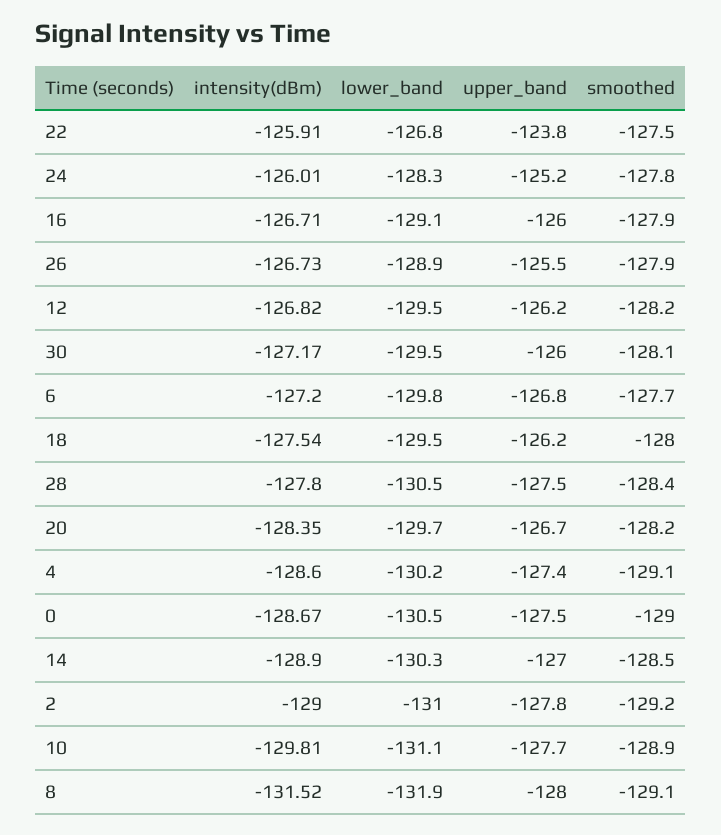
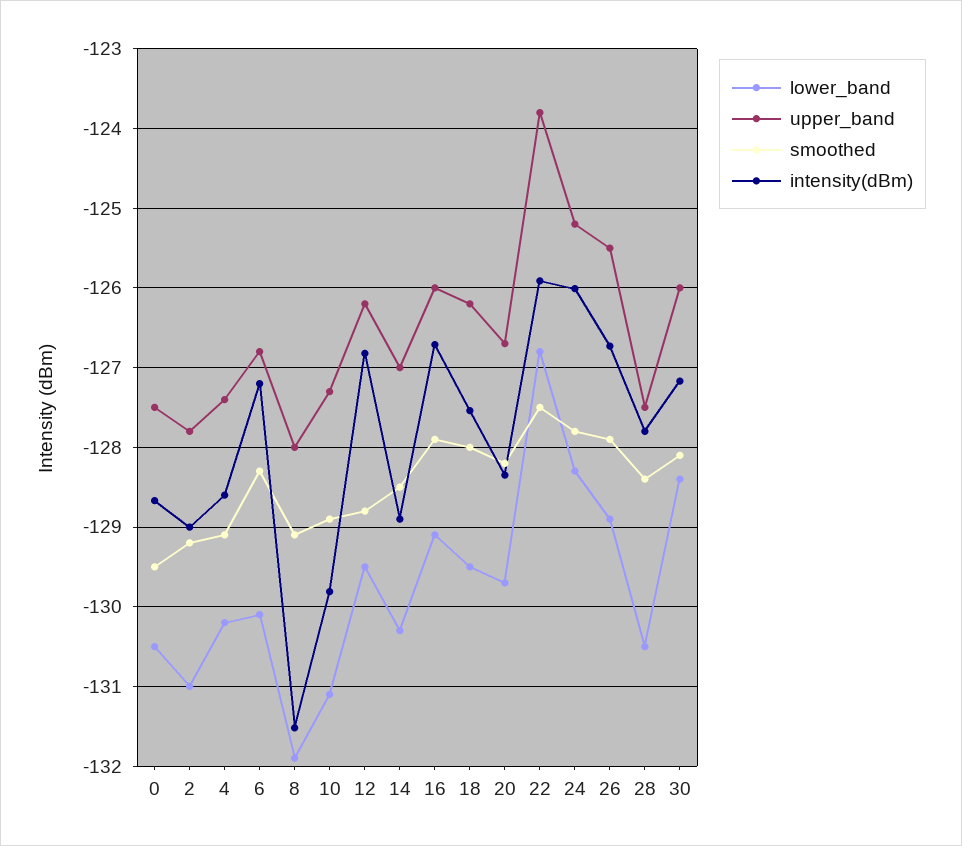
smoothed, 12: -128.2 -> -128.8
lower_band, 30: -129.5 -> -128.4
lower_band, 6: -129.8 -> -130.1
smoothed, 6: -127.7 -> -128.3
smoothed, 0: -129 -> -129.5
upper_band, 10: -127.7 -> -127.3

